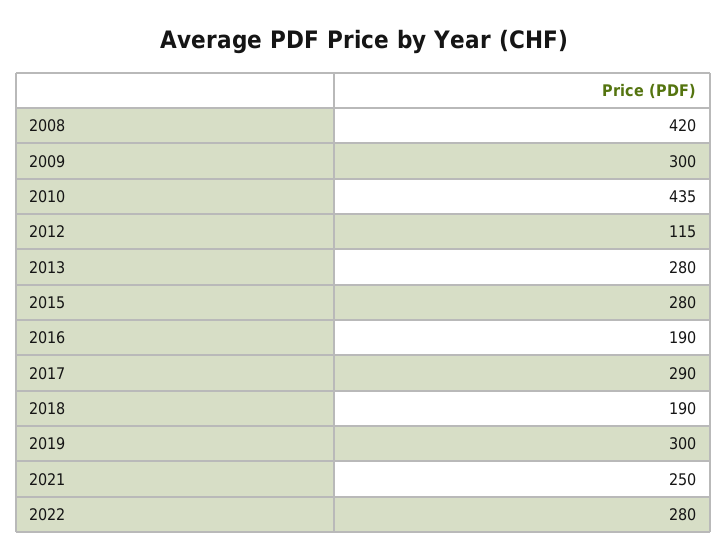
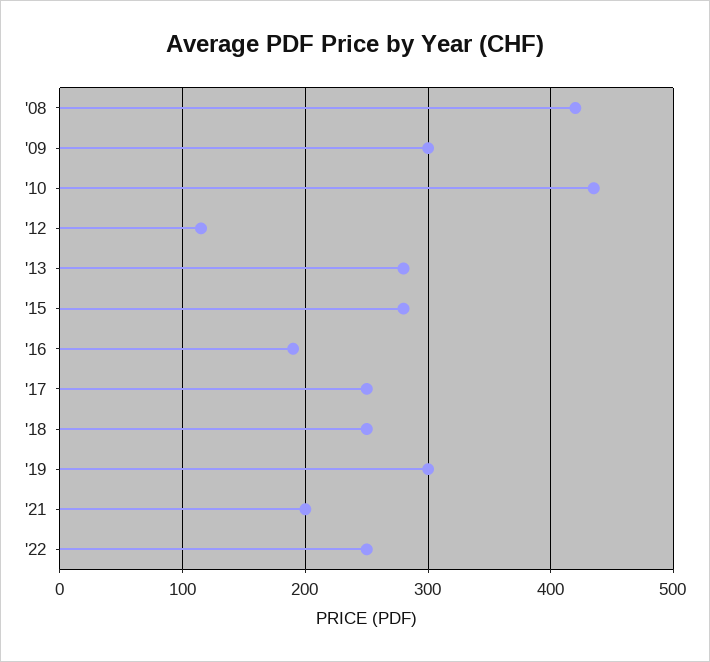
2017: 290 -> 250
2018: 190 -> 250
2021: 250 -> 200
2022: 280 -> 250

